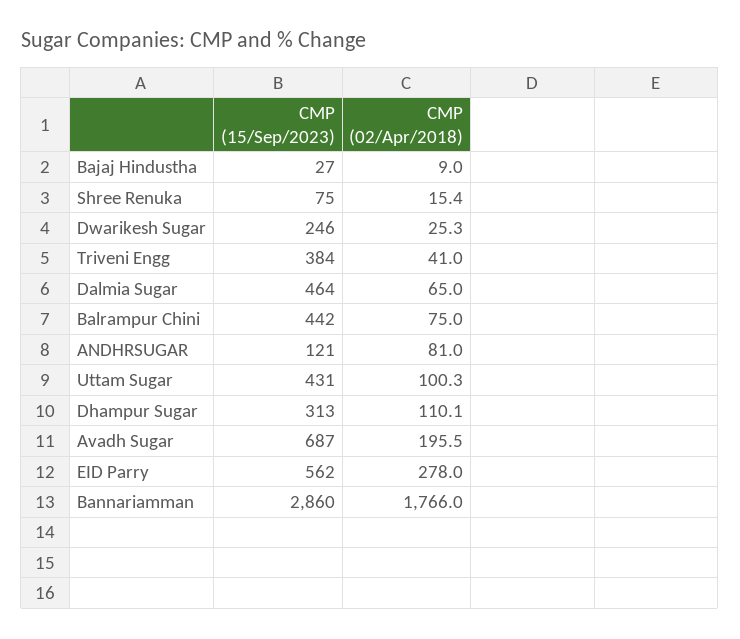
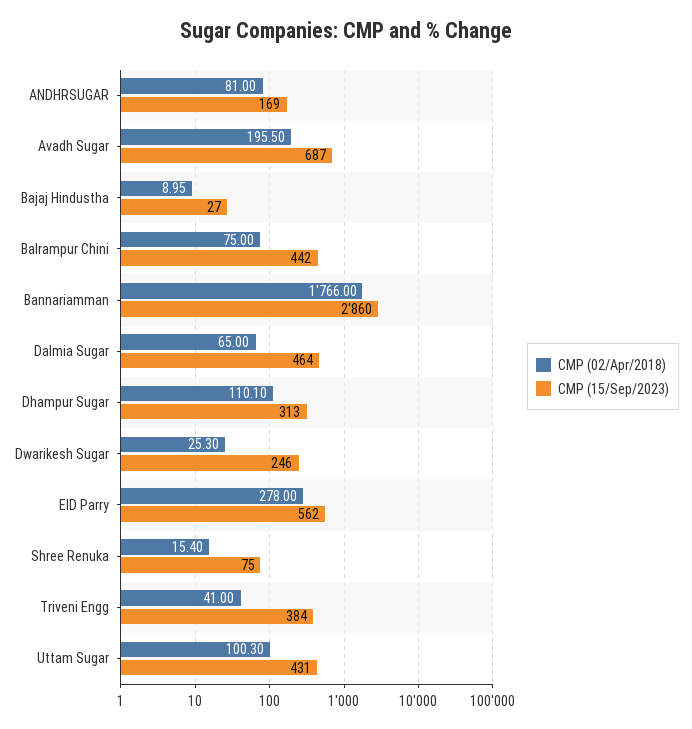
CMP (15/Sep/2023), ANDHRSUGAR: 121 -> 169

